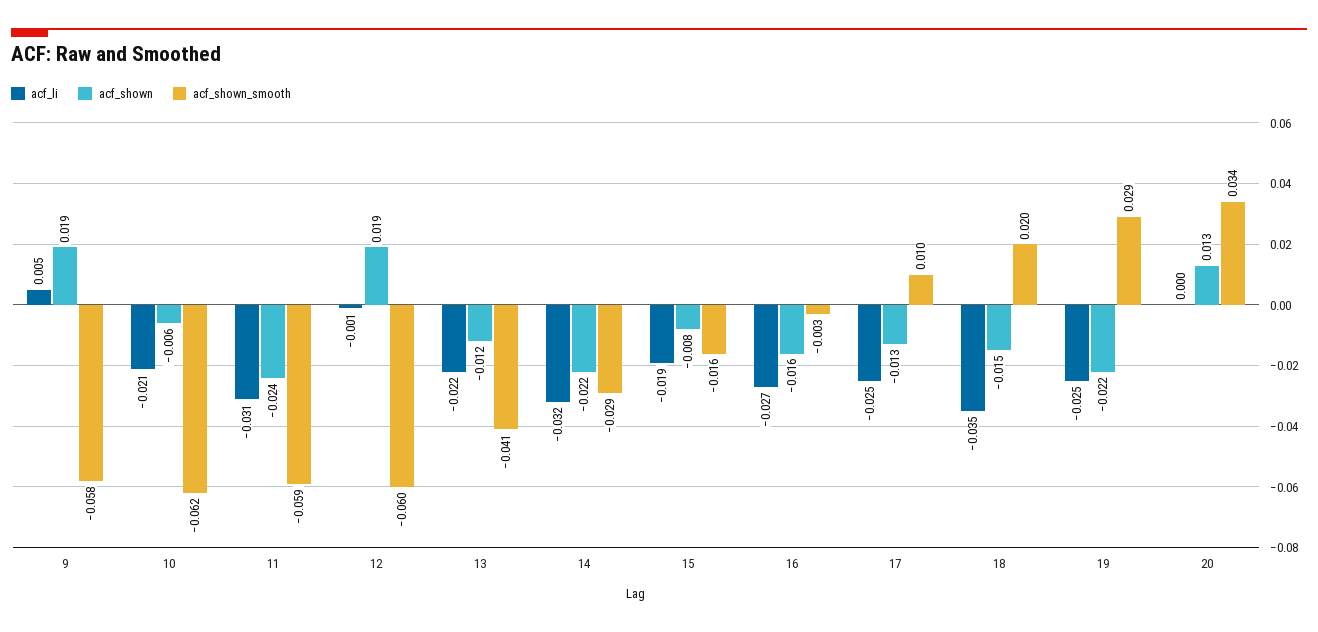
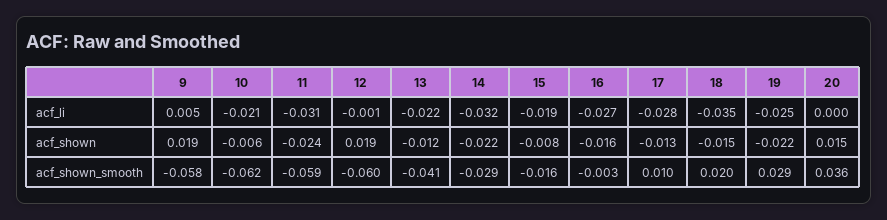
acf_li, 17: -0.025 -> -0.028
acf_shown, 20: 0.013 -> 0.015
acf_shown_smooth, 20: 0.034 -> 0.036

